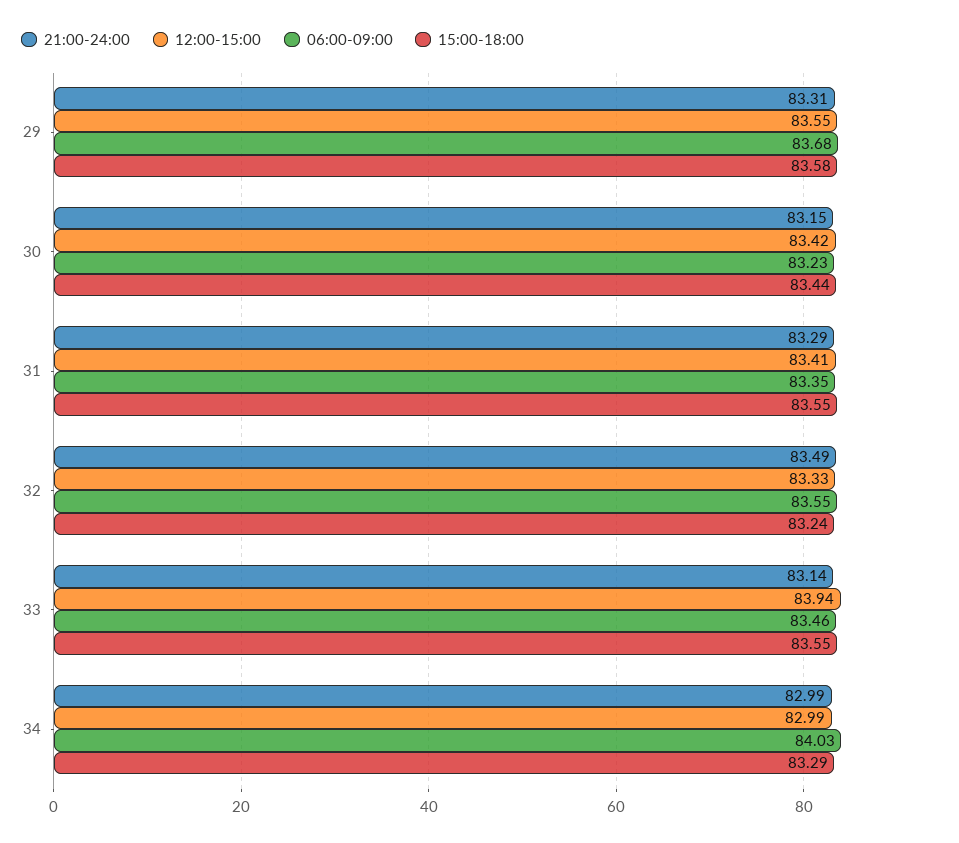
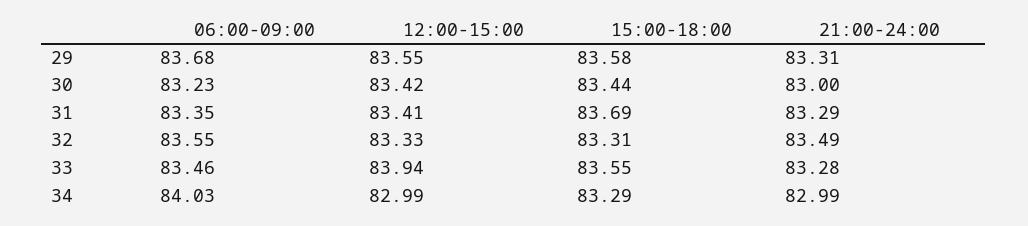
21:00-24:00, 30: 83.15 -> 83
15:00-18:00, 31: 83.55 -> 83.69
15:00-18:00, 32: 83.24 -> 83.31
21:00-24:00, 33: 83.14 -> 83.28

